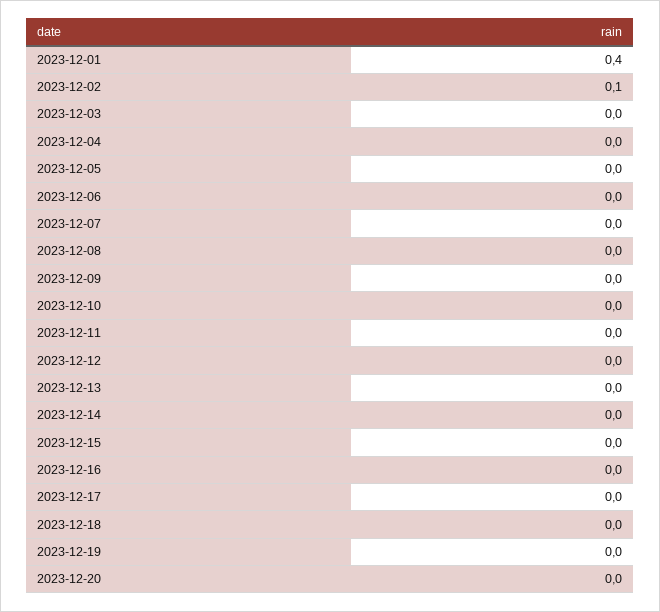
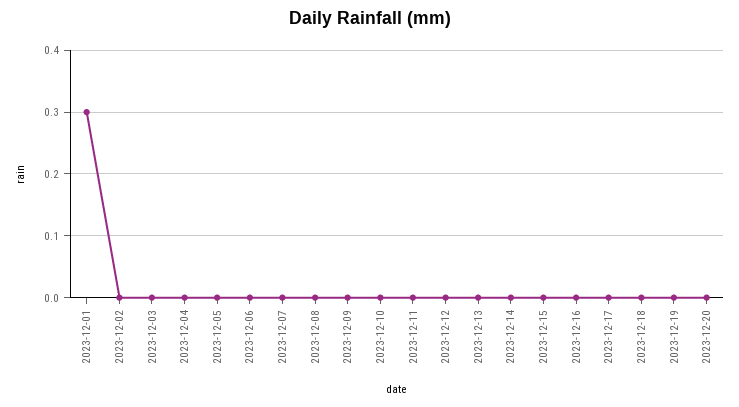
2023-12-01: 0.4 -> 0.3
2023-12-02: 0.1 -> 0

